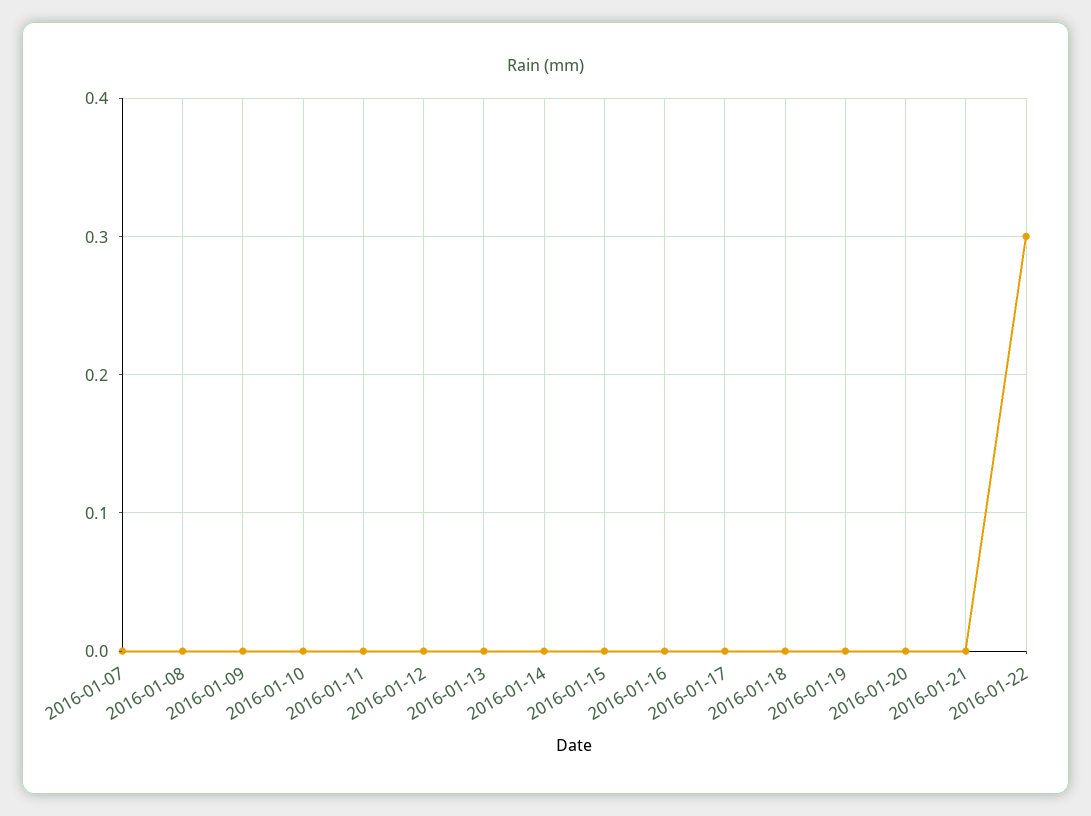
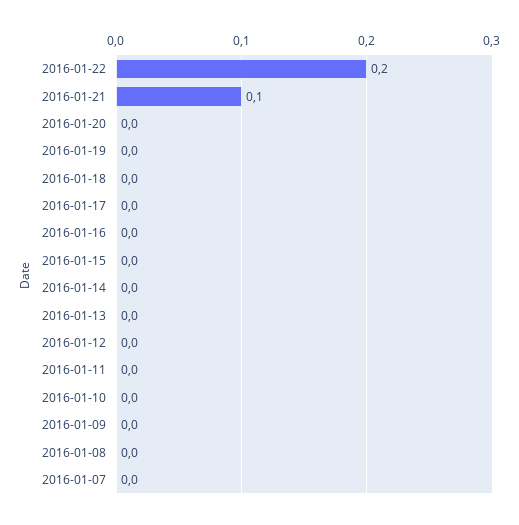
2016-01-21: 0 -> 0.1
2016-01-22: 0.3 -> 0.2

